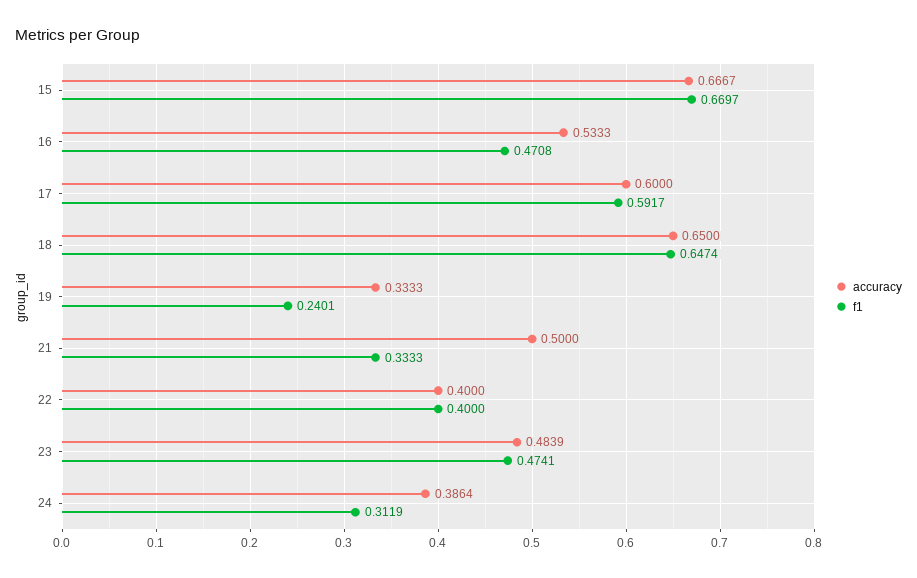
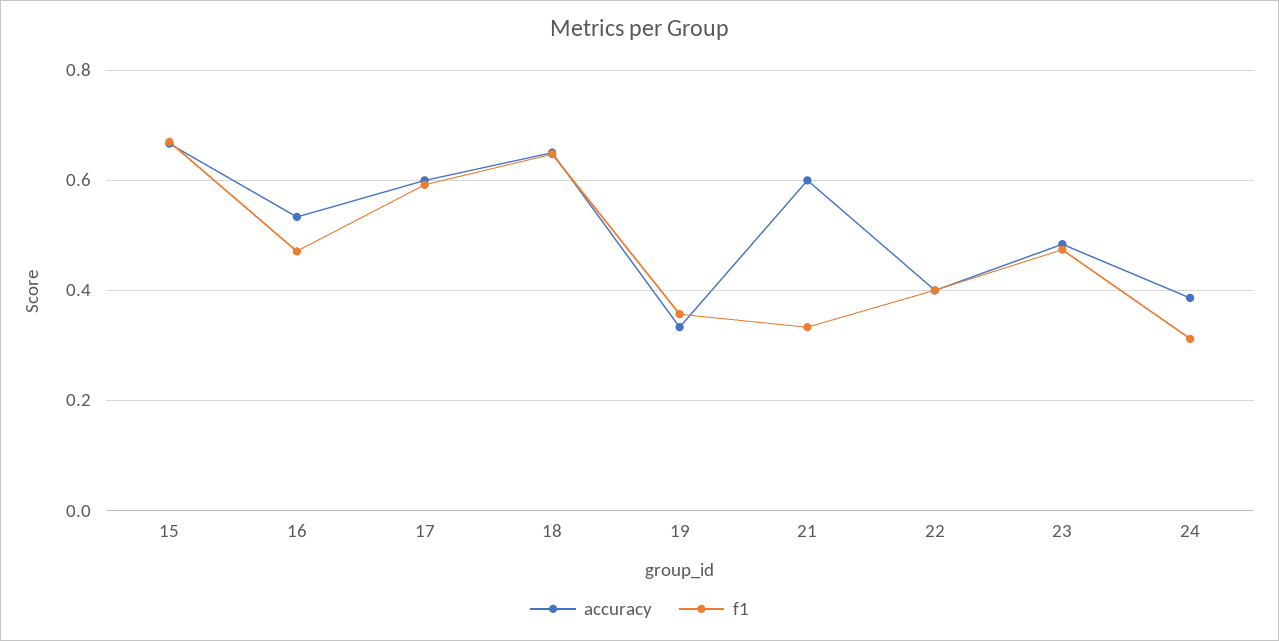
f1, 19: 0.2401 -> 0.36
accuracy, 21: 0.5 -> 0.6

